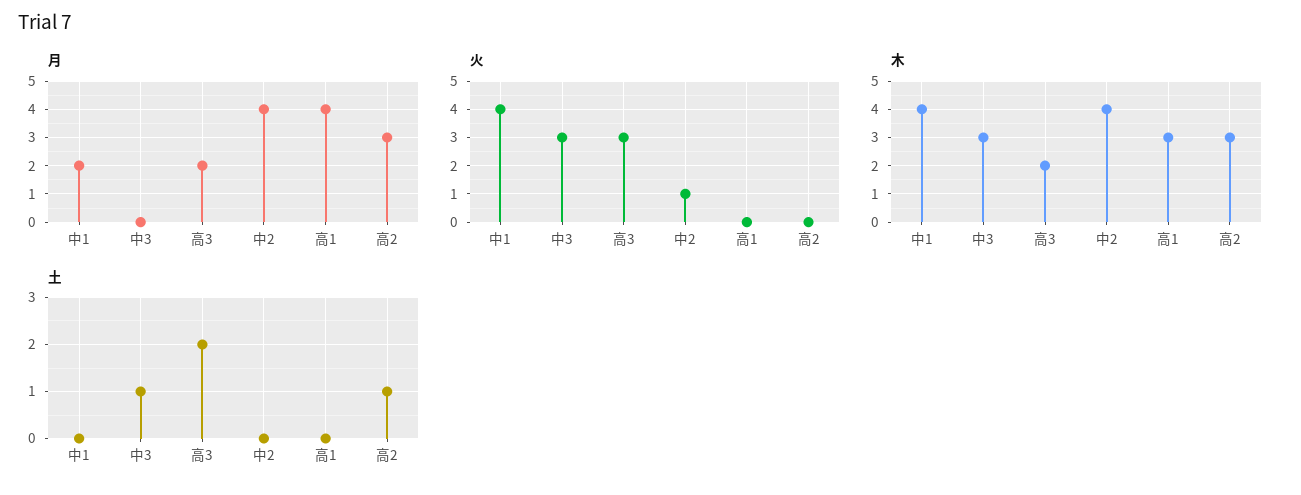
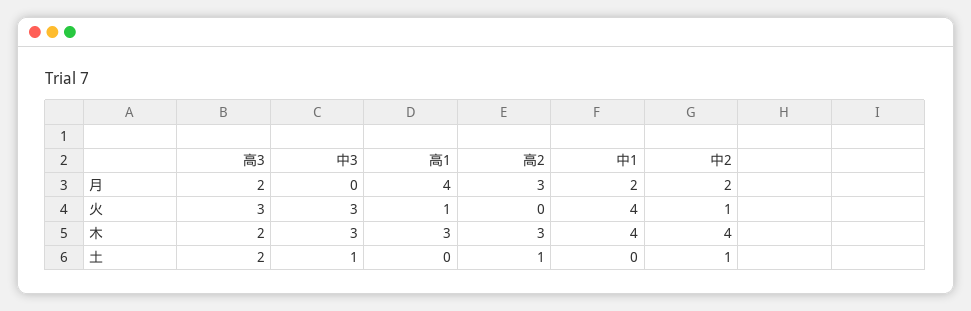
月, 中2: 4 -> 2
火, 高1: 0 -> 1
土, 中2: 0 -> 1

